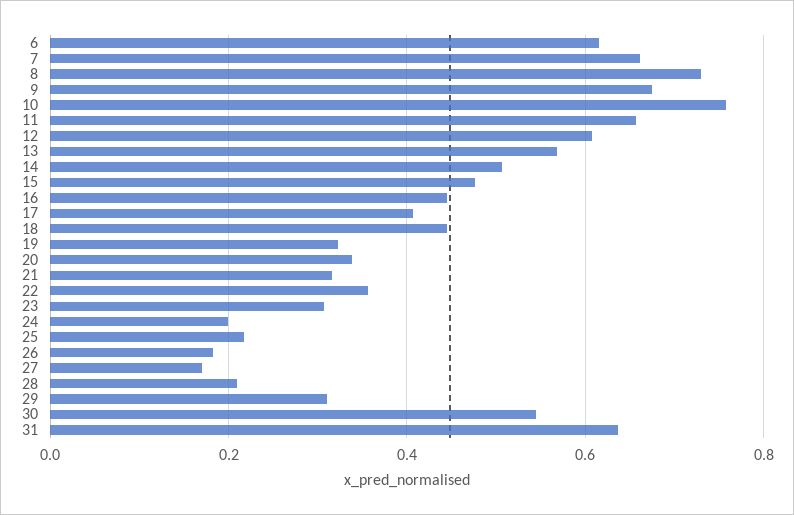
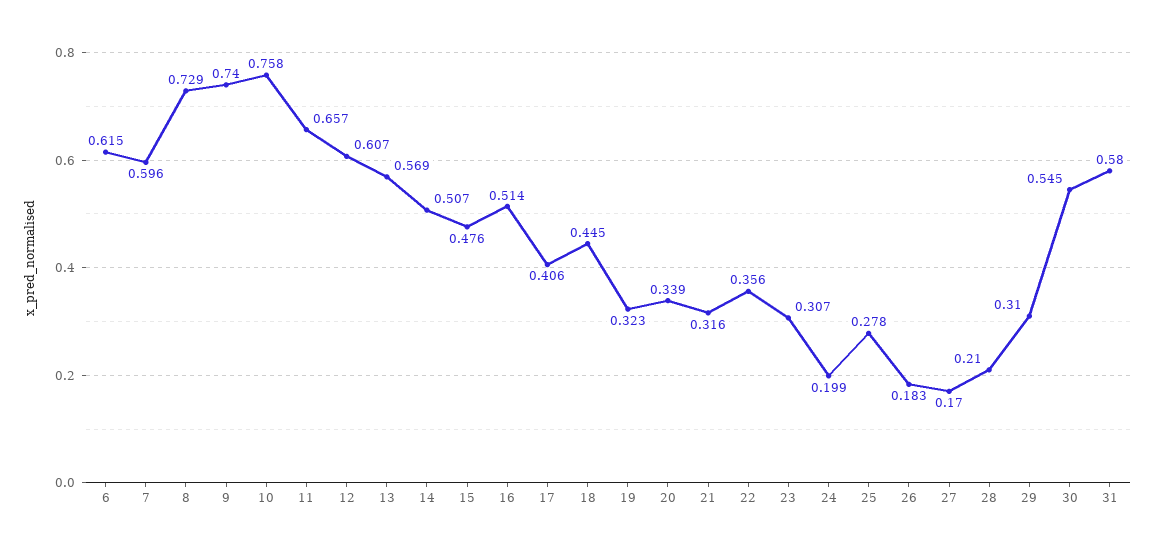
7: 0.66 -> 0.596
9: 0.68 -> 0.74
16: 0.44 -> 0.514
25: 0.22 -> 0.278
31: 0.64 -> 0.58

